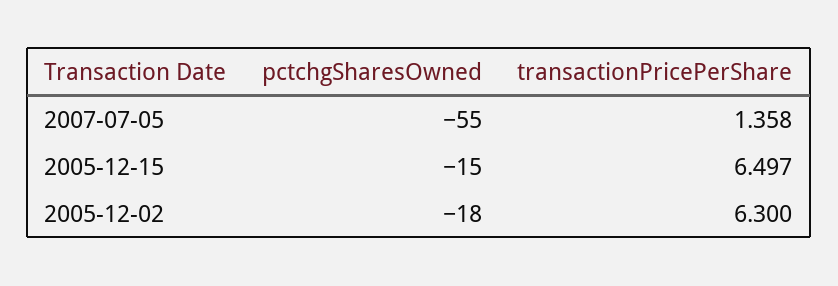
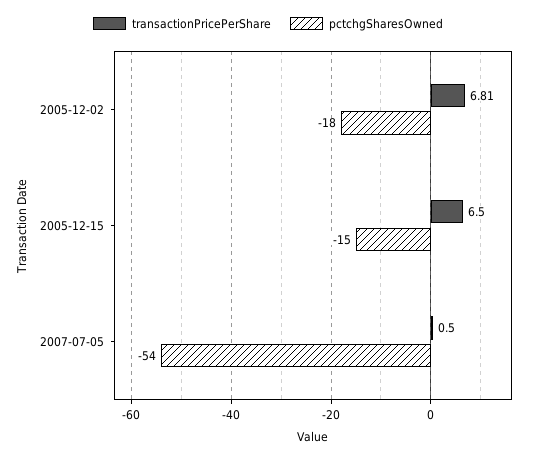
pctchgSharesOwned, 2007-07-05: -55 -> -54
transactionPricePerShare, 2007-07-05: 1.358 -> 0.5
transactionPricePerShare, 2005-12-02: 6.3 -> 6.81

